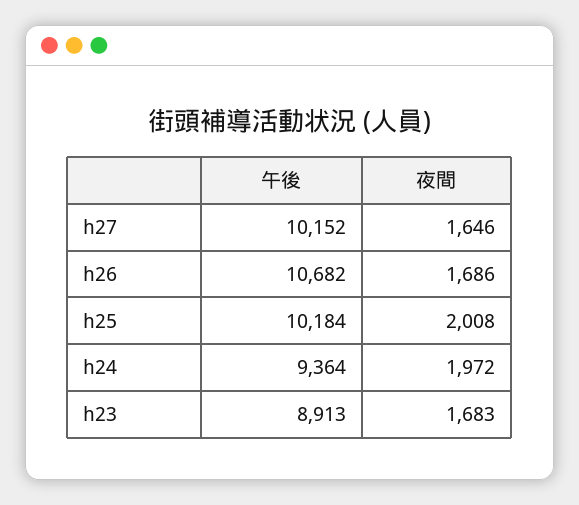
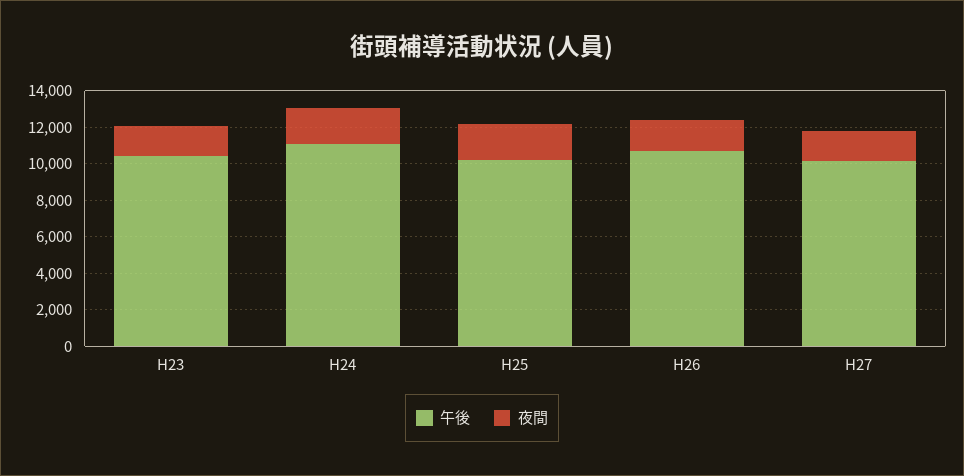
午後, h24: 9364 -> 11000
午後, h23: 8913 -> 10500

